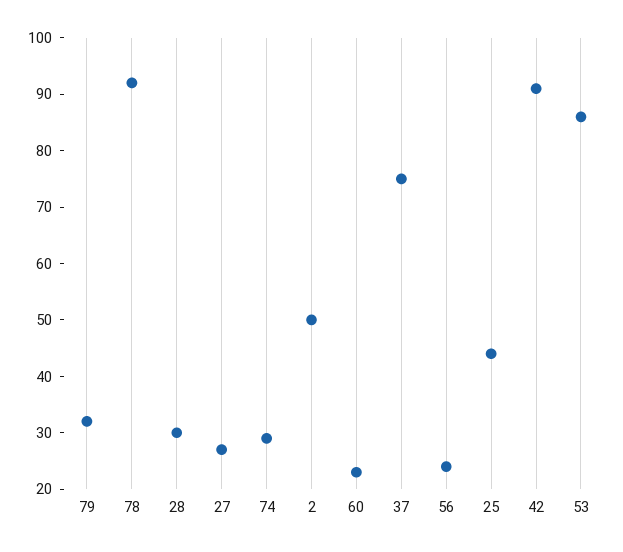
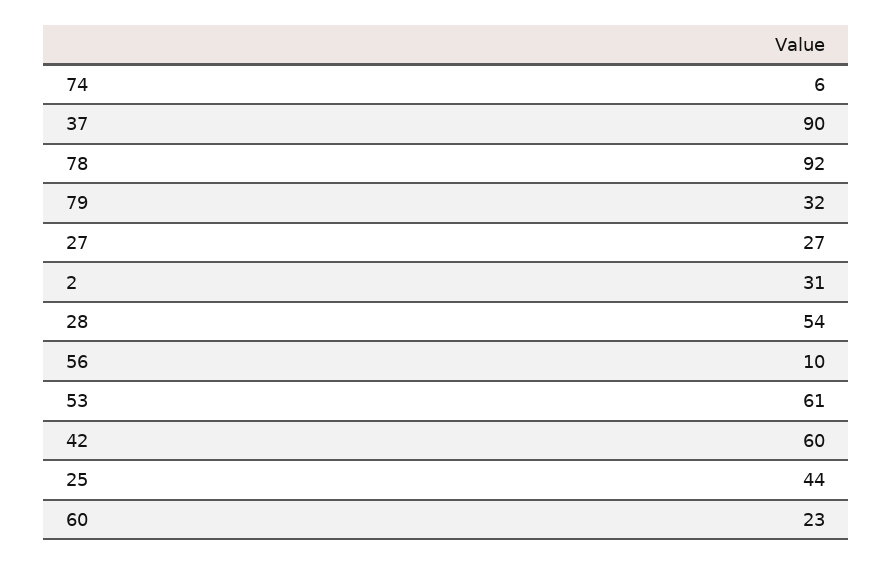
28: 30 -> 54
74: 30 -> 6
2: 50 -> 31
37: 75 -> 90
56: 25 -> 10
42: 90 -> 60
53: 85 -> 61

